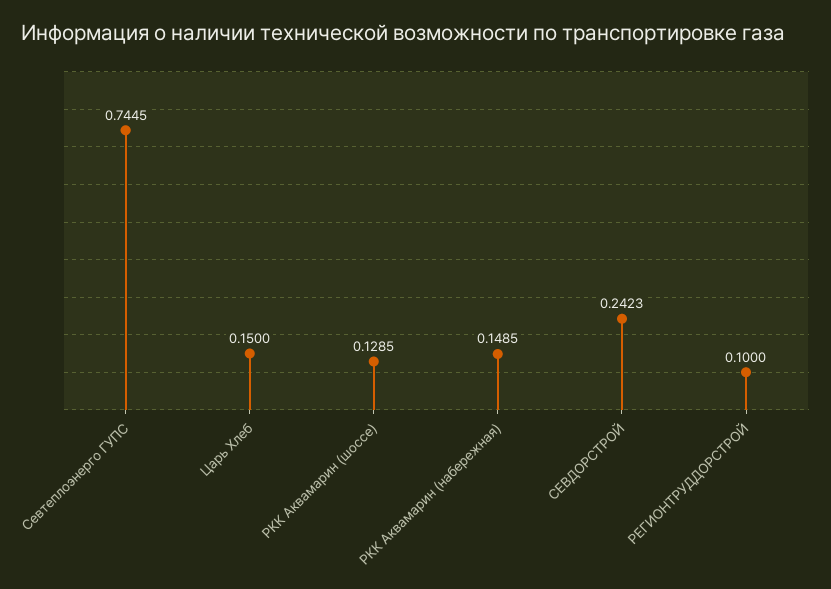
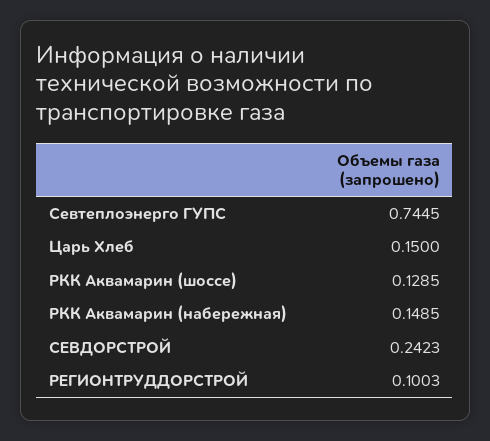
РЕГИОНТРУДДОРСТРОЙ: 0.1 -> 0.1003

